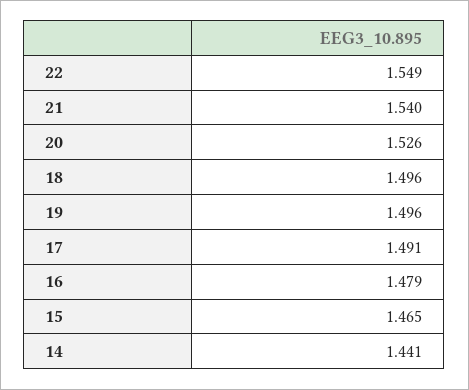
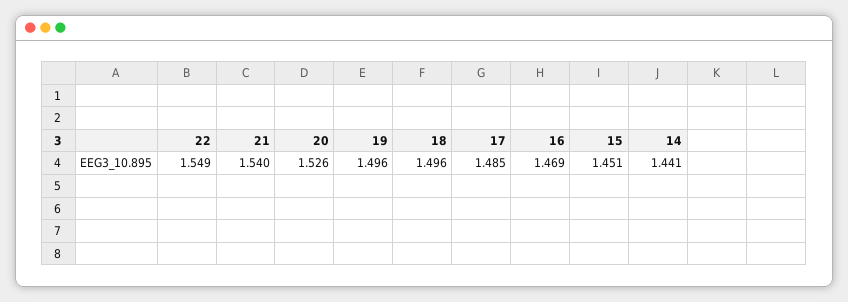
17: 1.491 -> 1.485
16: 1.479 -> 1.469
15: 1.465 -> 1.451

